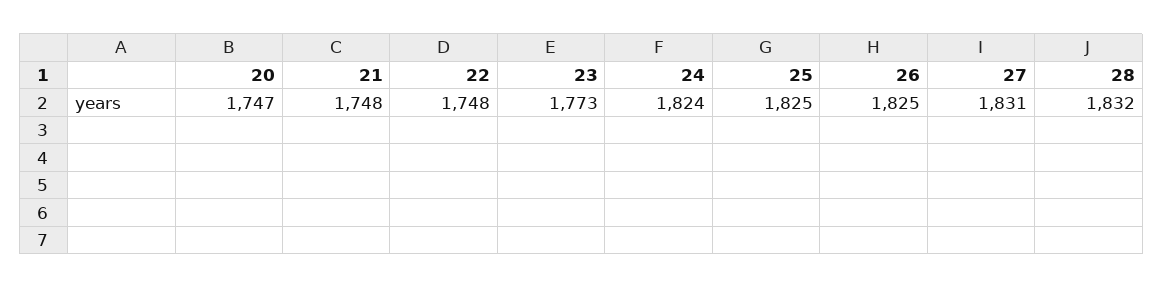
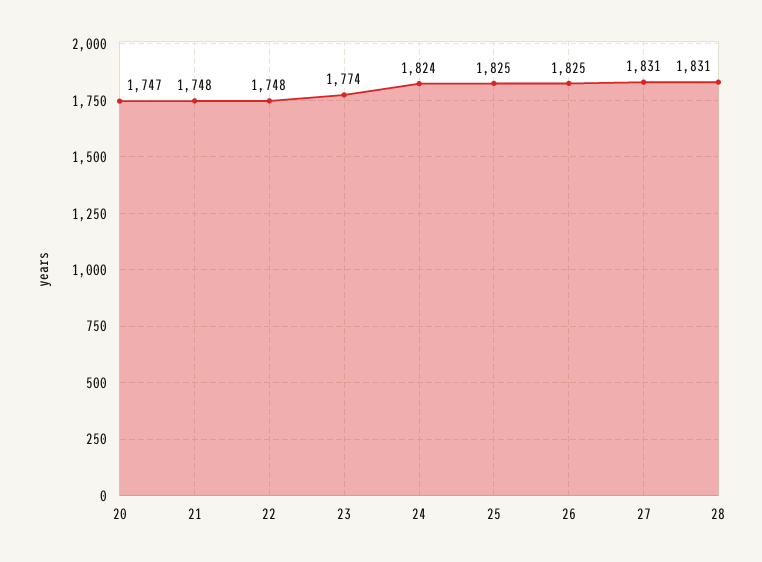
23: 1773 -> 1774
28: 1832 -> 1831

